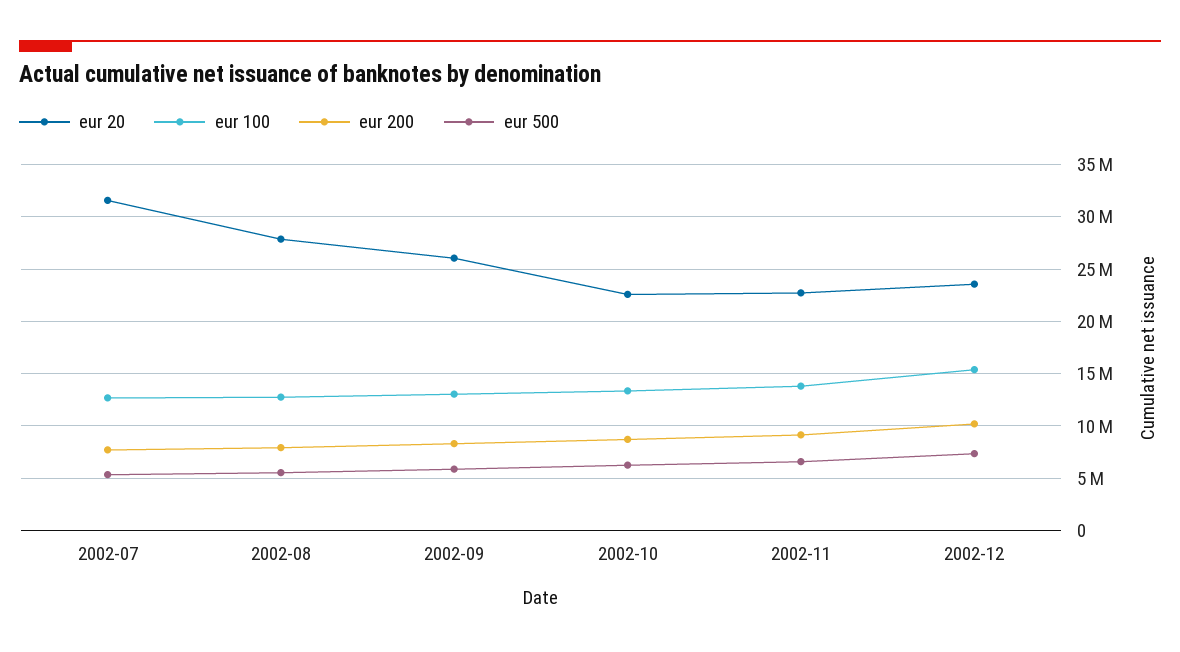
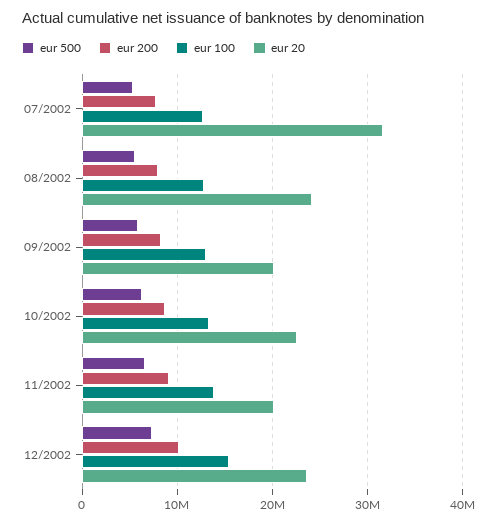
eur 20, 2002-08: 28000000 -> 24000000
eur 20, 2002-09: 26000000 -> 20000000
eur 20, 2002-11: 23000000 -> 20000000

